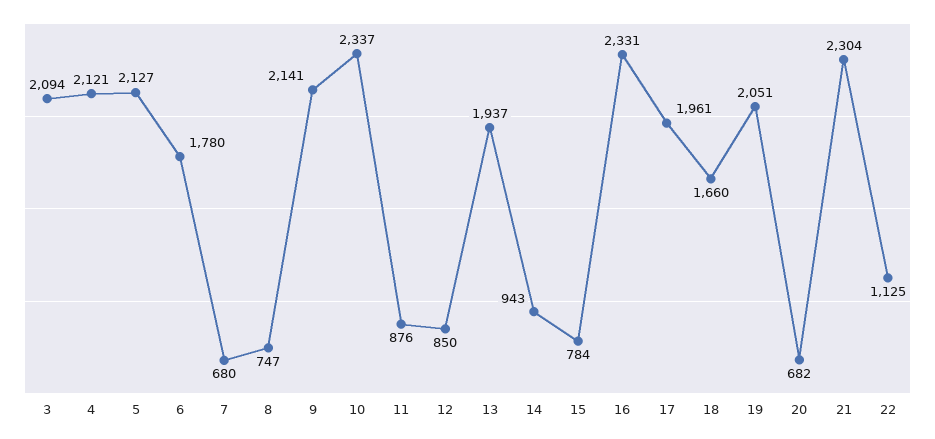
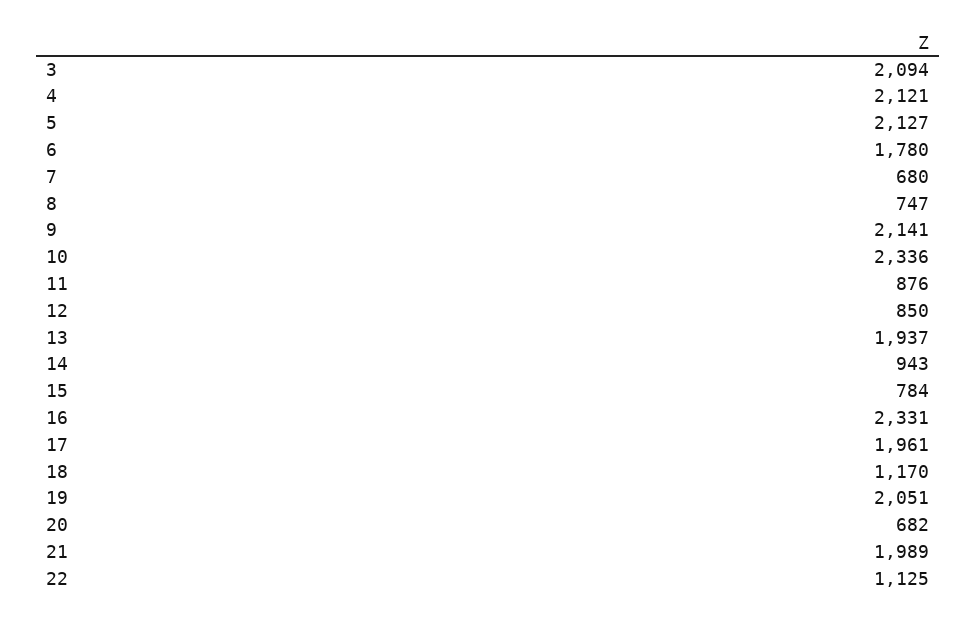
10: 2337 -> 2336
18: 1660 -> 1170
21: 2304 -> 1989

